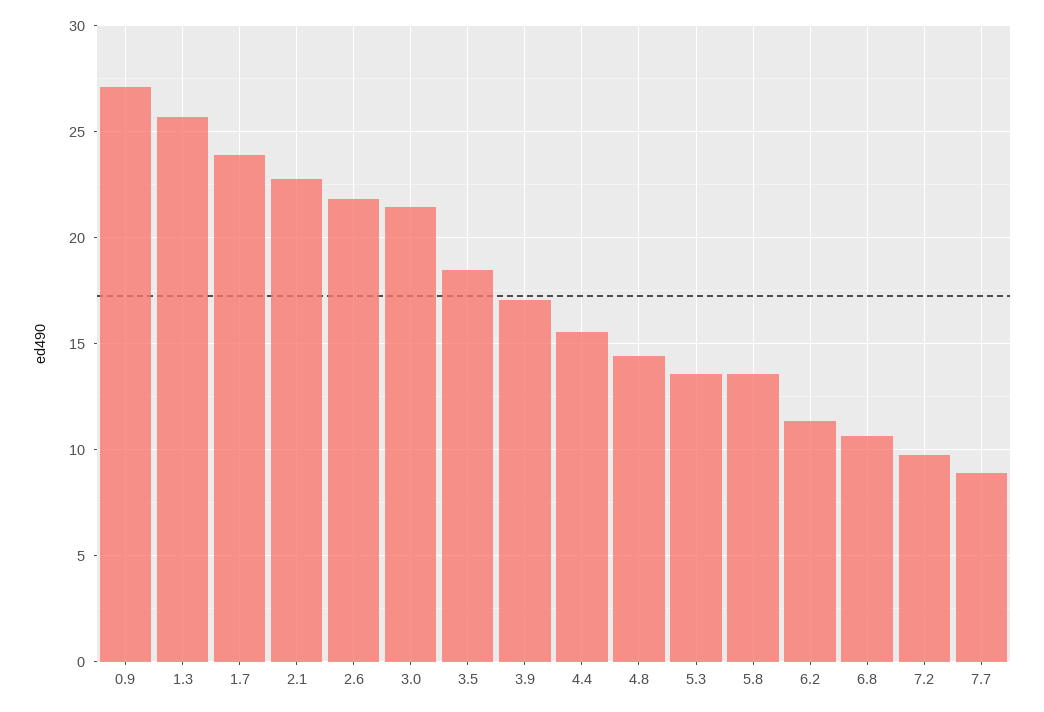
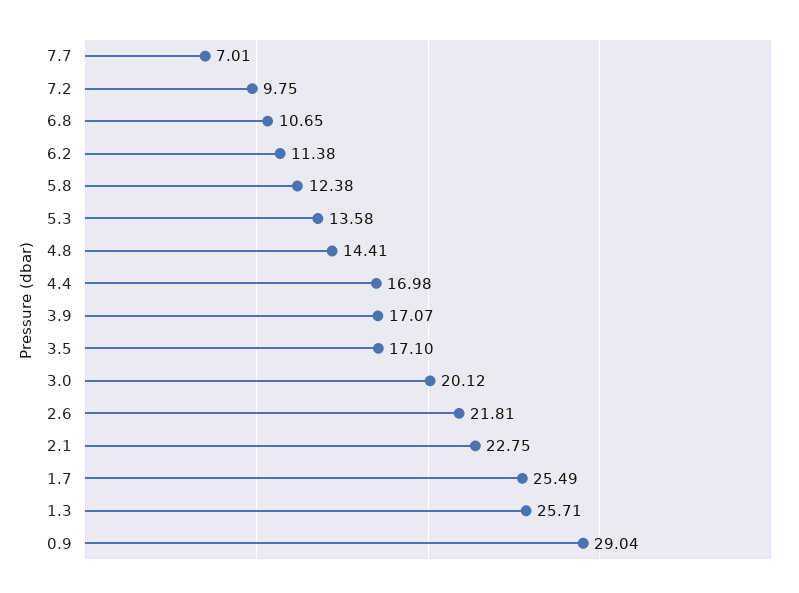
0.9: 27 -> 29.04
1.7: 24 -> 25.49
3.0: 21.5 -> 20.12
3.5: 18.5 -> 17.1
4.4: 15.5 -> 16.98
5.8: 13.5 -> 12.38
7.7: 9 -> 7.01

